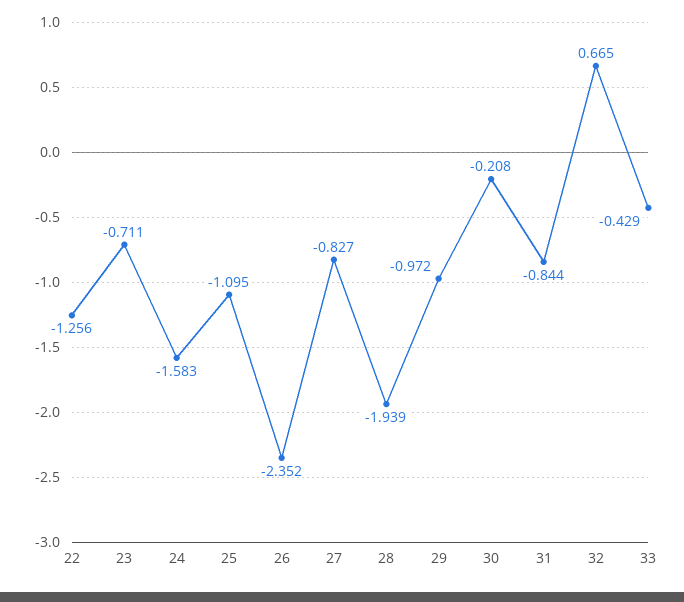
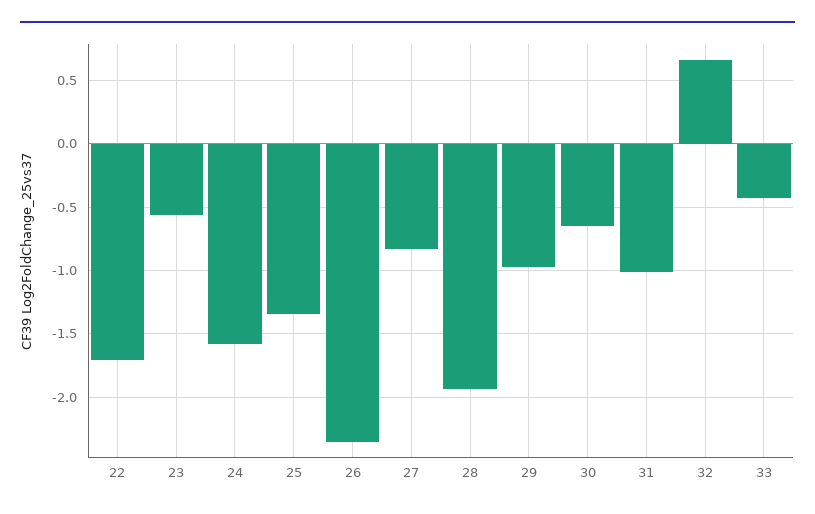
22: -1.256 -> -1.7
23: -0.711 -> -0.55
25: -1.095 -> -1.35
30: -0.208 -> -0.65
31: -0.844 -> -1

